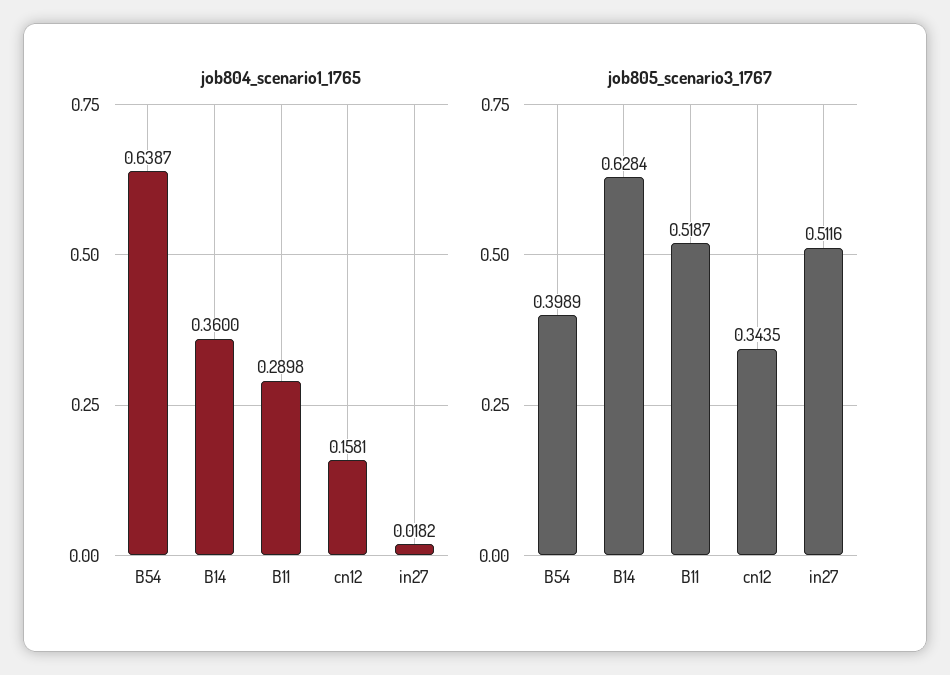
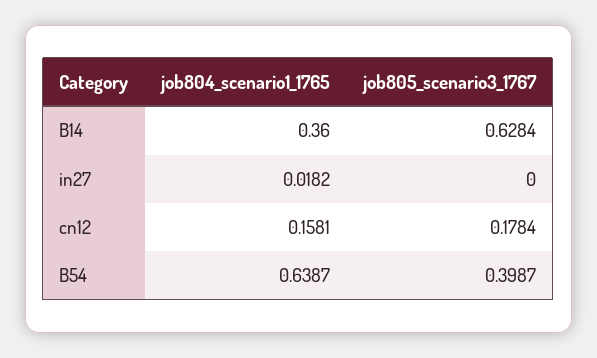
job804_scenario1_1765, B11: 0.2898 -> none
job805_scenario3_1767, B54: 0.3989 -> 0.3987
job805_scenario3_1767, B11: 0.5187 -> none
job805_scenario3_1767, cn12: 0.3435 -> 0.1784
job805_scenario3_1767, in27: 0.5116 -> 0

